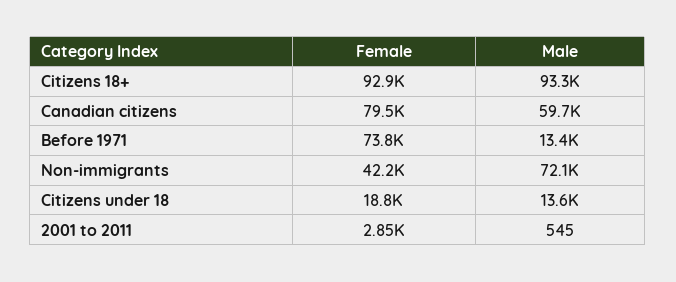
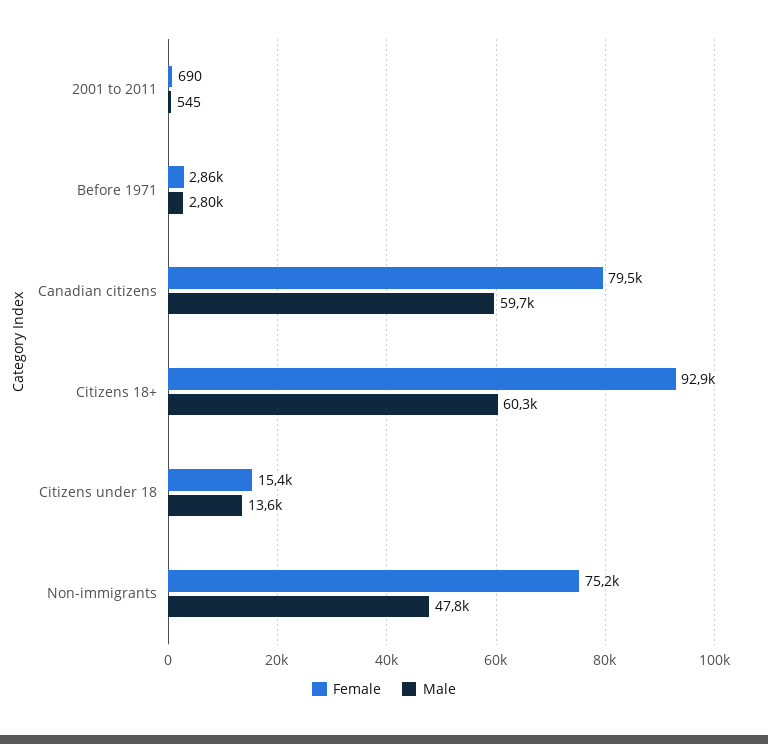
Male, Citizens 18+: 93300 -> 60300
Female, Before 1971: 73800 -> 2860
Male, Before 1971: 13400 -> 2800
Female, Non-immigrants: 42200 -> 75200
Male, Non-immigrants: 72100 -> 47800
Female, Citizens under 18: 18800 -> 15400
Female, 2001 to 2011: 2850 -> 690

